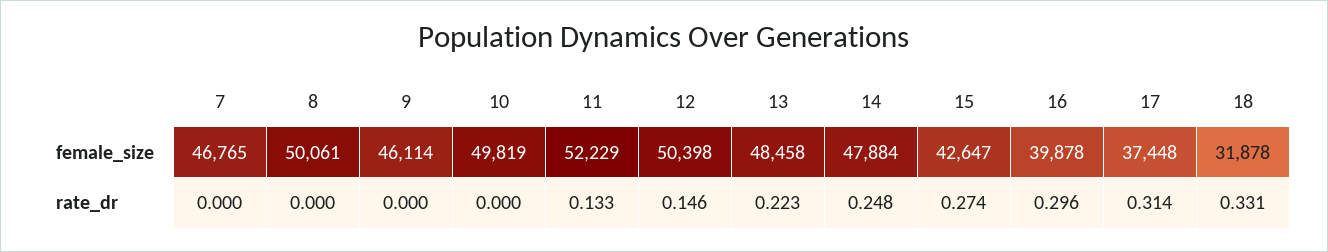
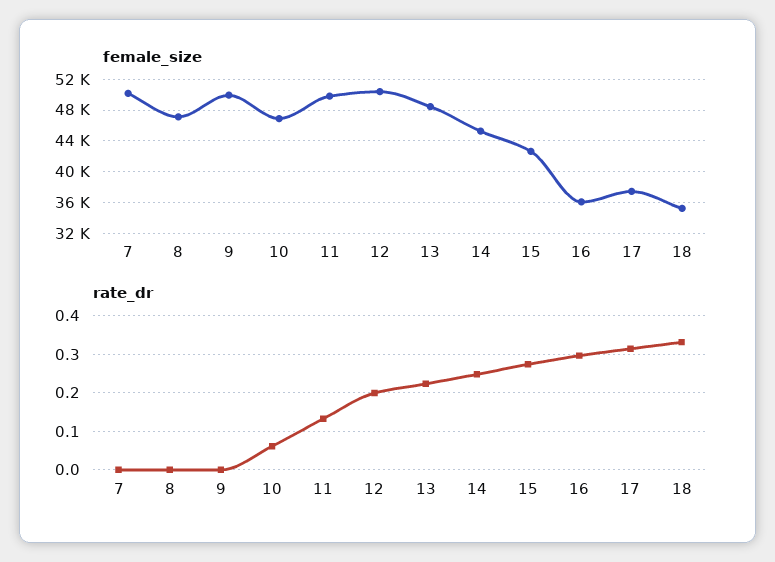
female_size, 7: 46765 -> 50000
female_size, 8: 50061 -> 47000
female_size, 9: 46114 -> 50000
female_size, 10: 49819 -> 47000
female_size, 11: 52229 -> 50000
female_size, 14: 47884 -> 45000
female_size, 16: 39878 -> 36000
female_size, 18: 31878 -> 35000
rate_dr, 10: 0 -> 0.06
rate_dr, 12: 0.146 -> 0.2

